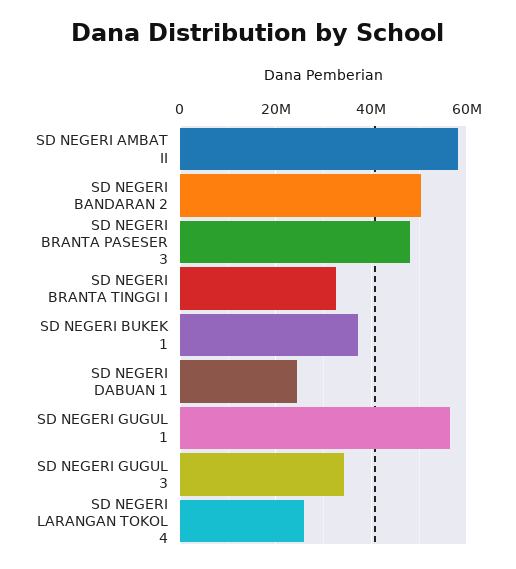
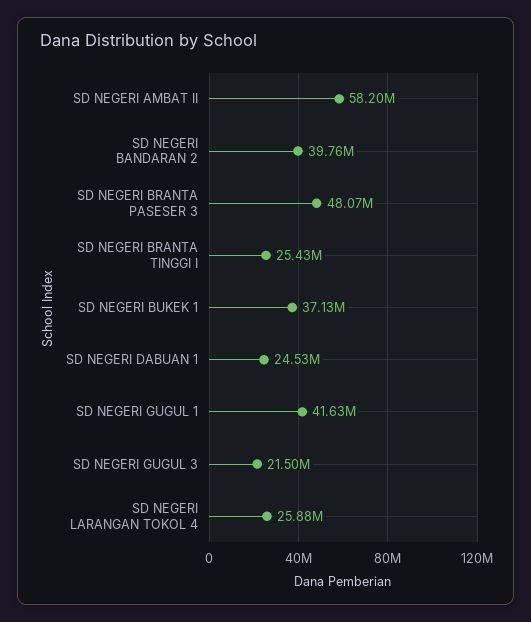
SD NEGERI BANDARAN 2: 50000000 -> 39760000
SD NEGERI BRANTA TINGGI I: 32000000 -> 25430000
SD NEGERI GUGUL 1: 56000000 -> 41630000
SD NEGERI GUGUL 3: 34000000 -> 21500000

